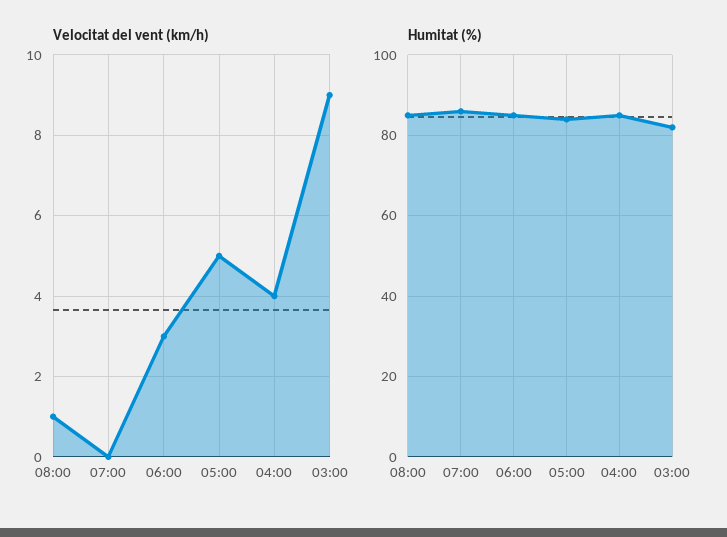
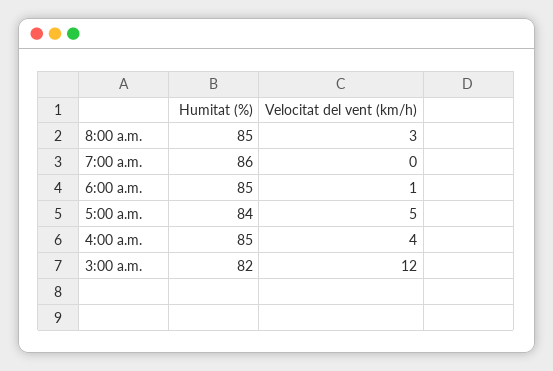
Velocitat del vent (km/h), 08:00: 1 -> 3
Velocitat del vent (km/h), 06:00: 3 -> 1
Velocitat del vent (km/h), 03:00: 9 -> 12

